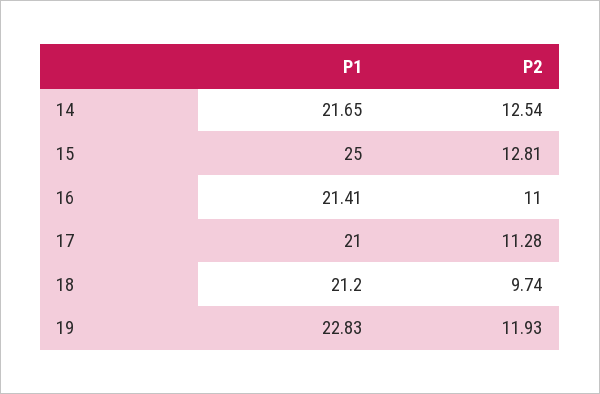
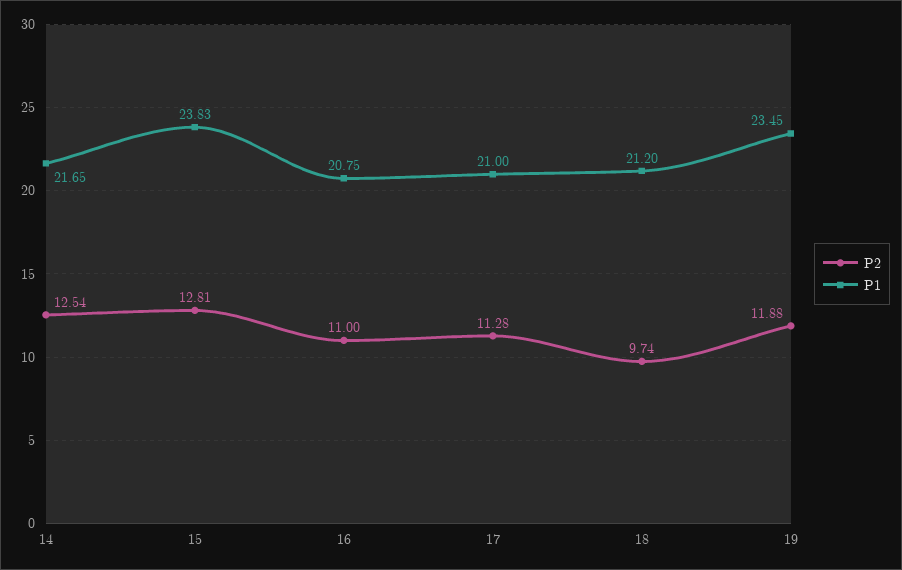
P1, 15: 25 -> 23.83
P1, 16: 21.41 -> 20.75
P1, 19: 22.83 -> 23.45
P2, 19: 11.93 -> 11.88

